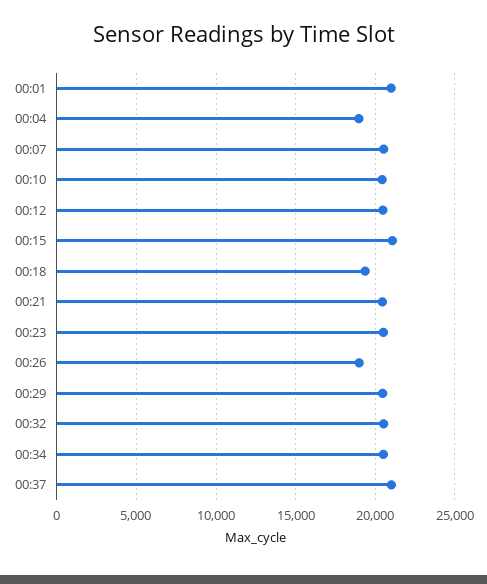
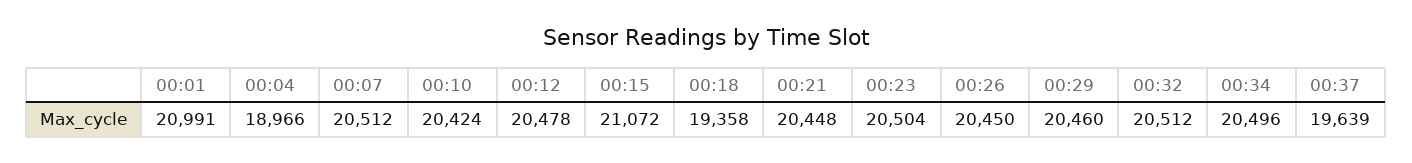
00:26: 19000 -> 20450
00:37: 21000 -> 19639

